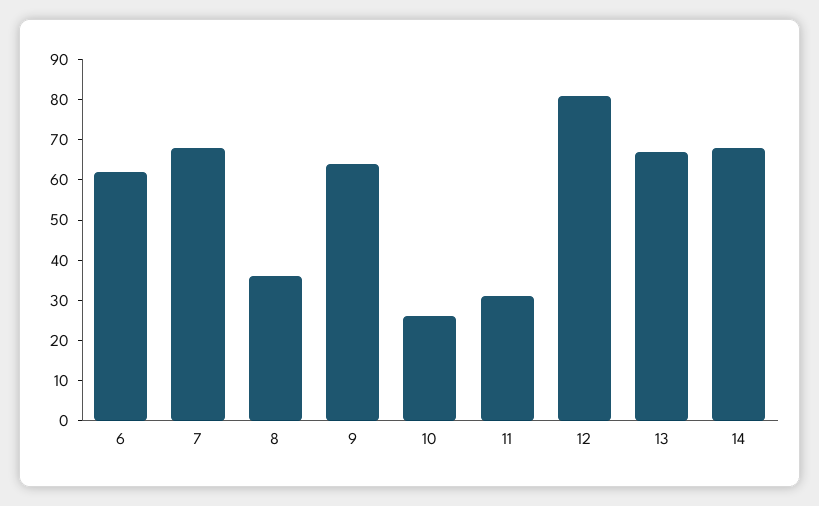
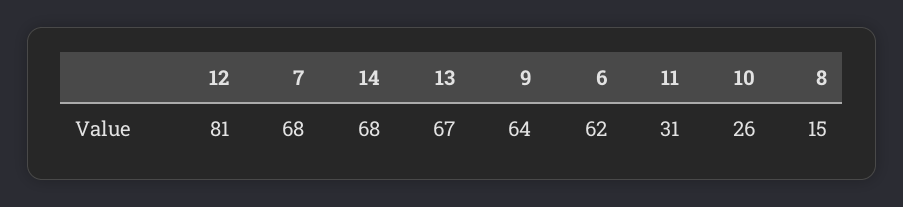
8: 35 -> 15

